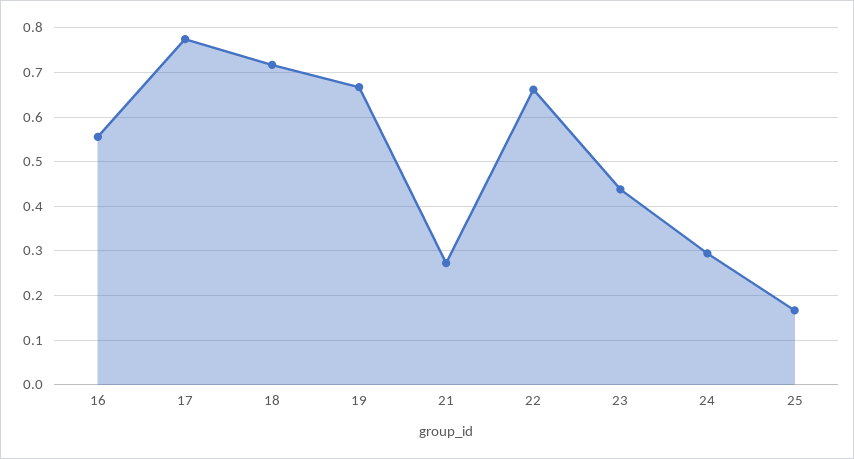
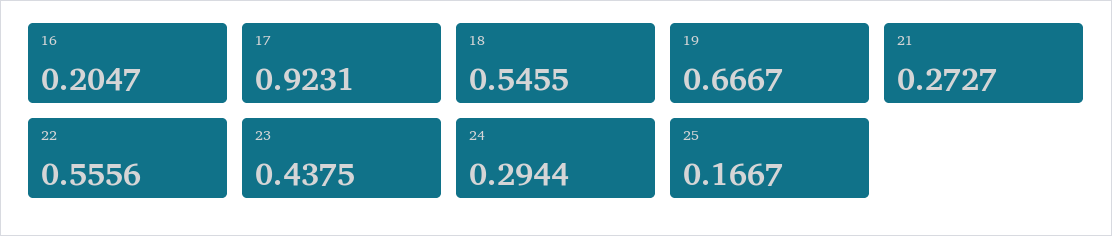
16: 0.56 -> 0.2047
17: 0.78 -> 0.9231
18: 0.72 -> 0.5455
22: 0.66 -> 0.5556

